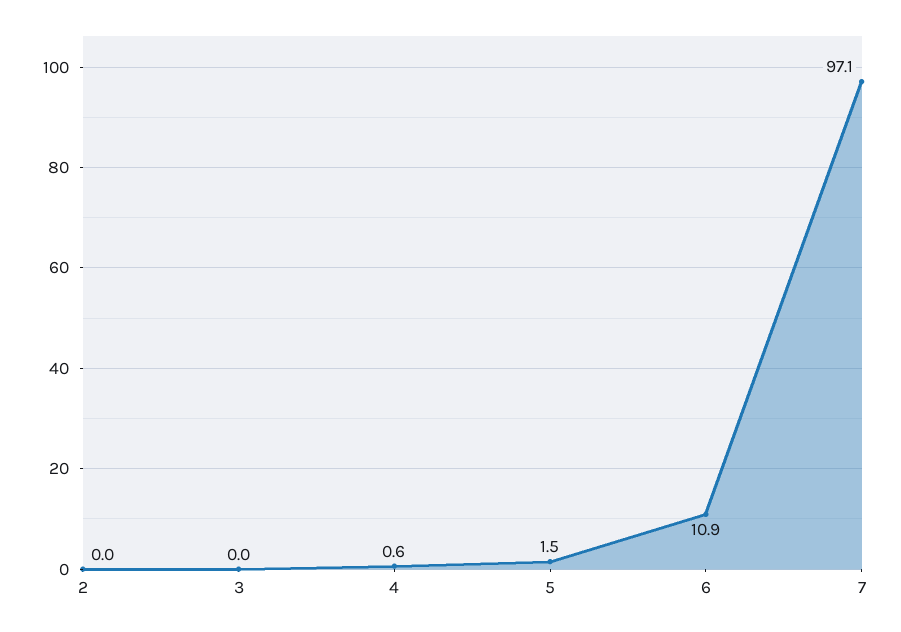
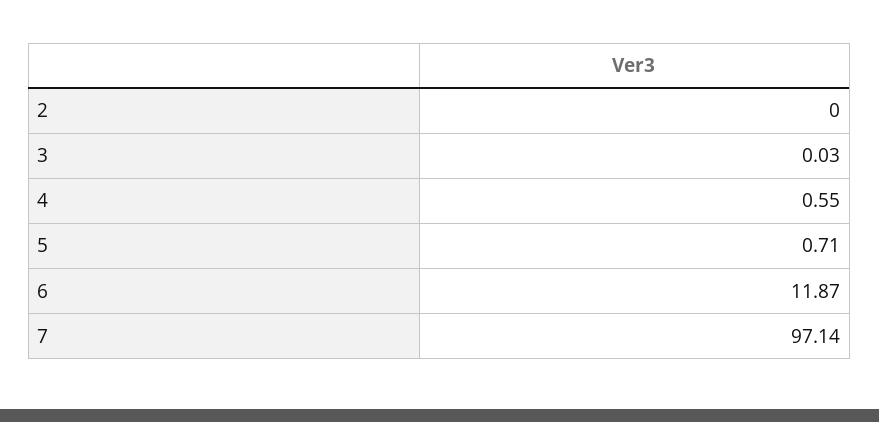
5: 1.5 -> 0.71
6: 10.9 -> 11.87

